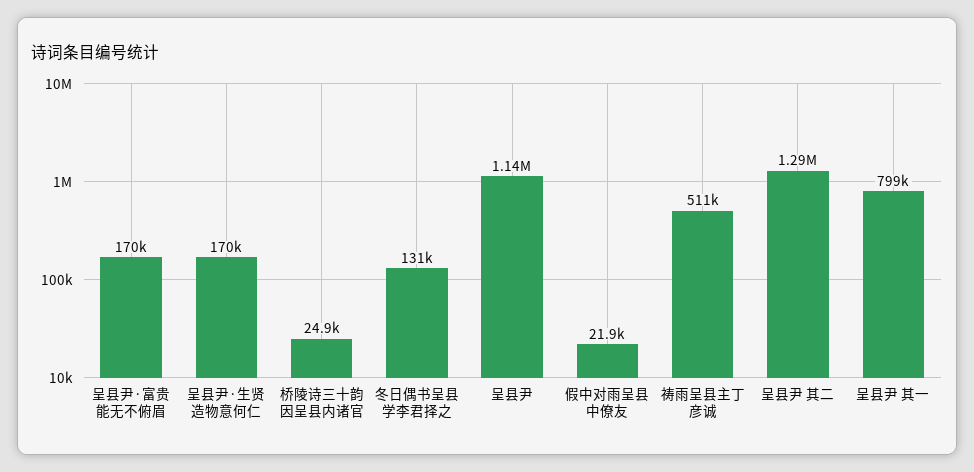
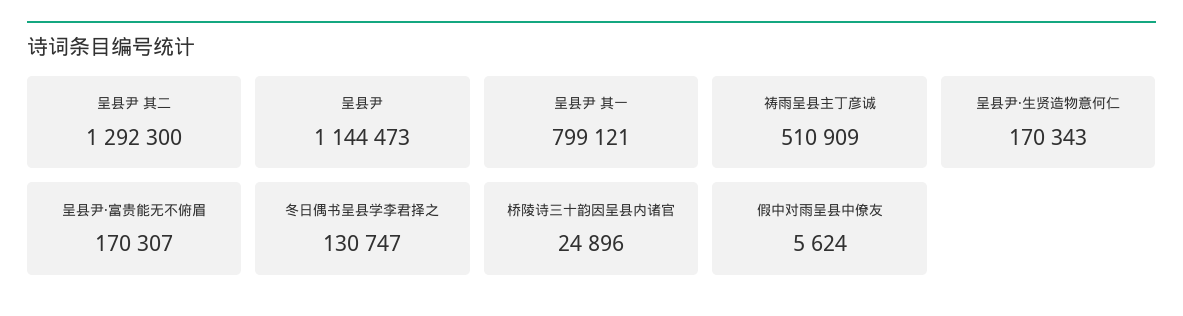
假中对雨呈县中僚友: 21900 -> 5624

